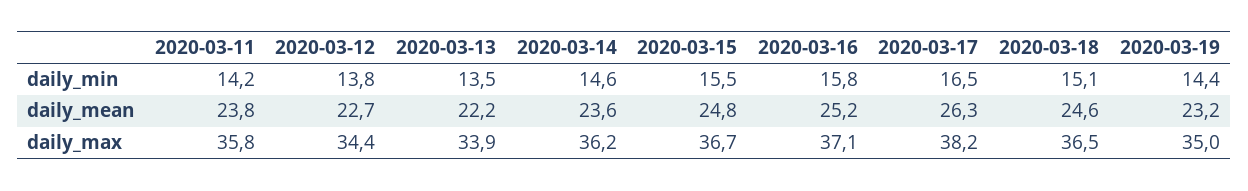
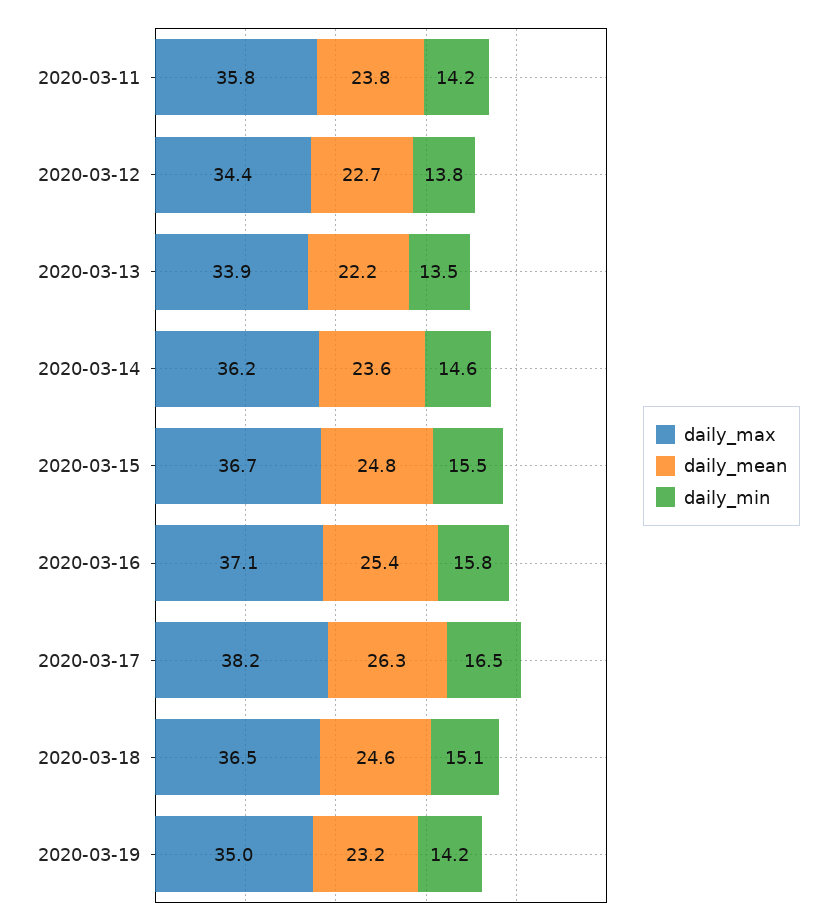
daily_min, 2020-03-19: 14.4 -> 14.2
daily_mean, 2020-03-16: 25.2 -> 25.4

